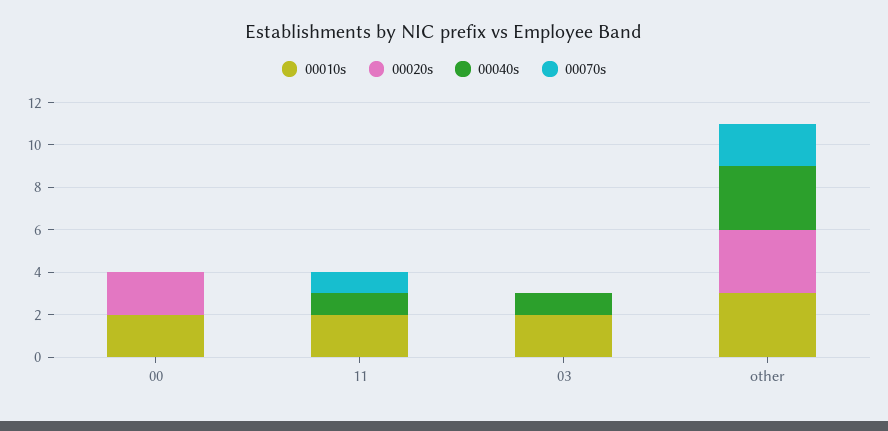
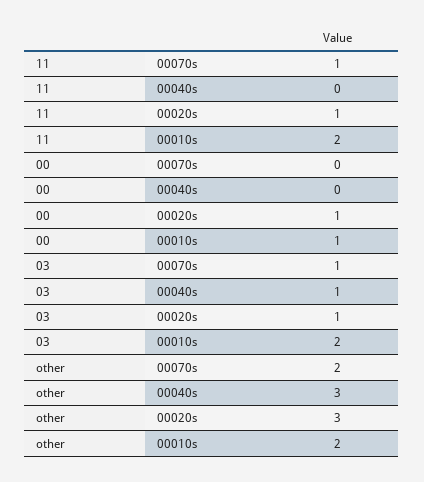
00010s, 00: 2 -> 1
00020s, 00: 2 -> 1
00020s, 11: 0 -> 1
00040s, 11: 1 -> 0
00020s, 03: 0 -> 1
00070s, 03: 0 -> 1
00010s, other: 3 -> 2

